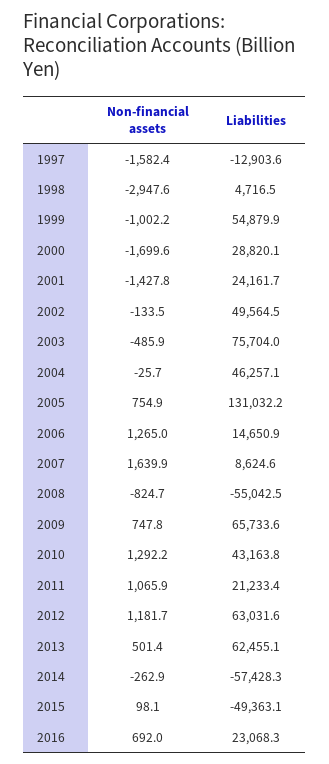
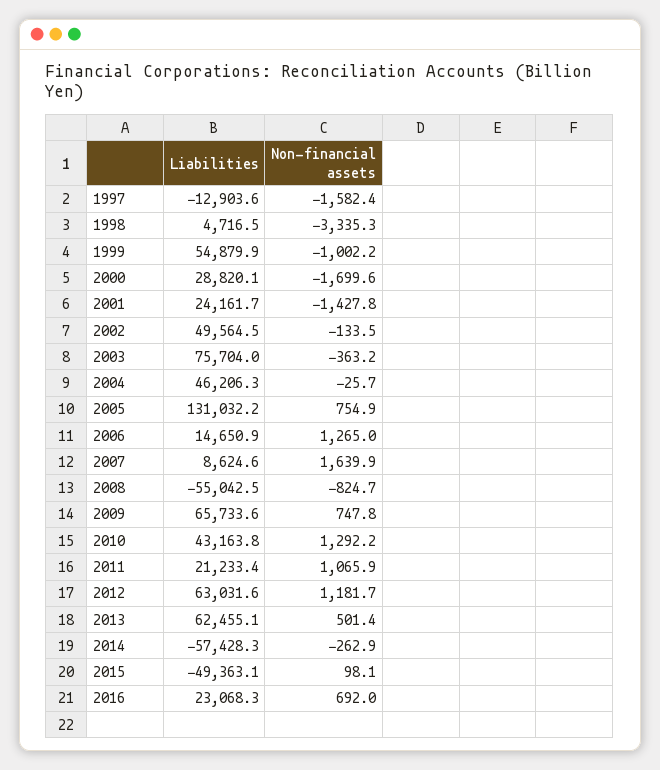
Non-financial assets, 1998: -2947.6 -> -3335.3
Non-financial assets, 2003: -485.9 -> -363.2
Liabilities, 2004: 46257.1 -> 46206.3

